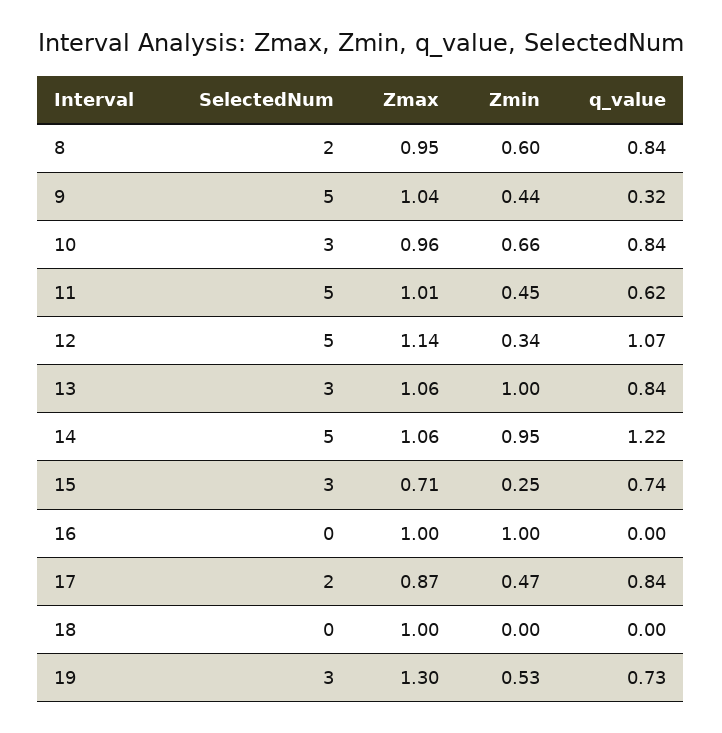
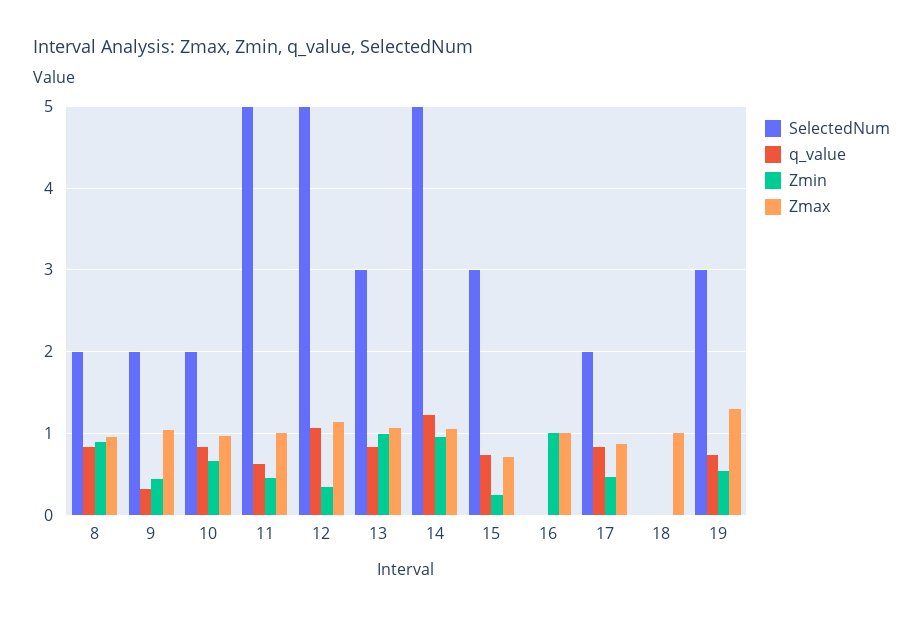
Zmin, 8: 0.6 -> 0.9
SelectedNum, 9: 5 -> 2
SelectedNum, 10: 3 -> 2

